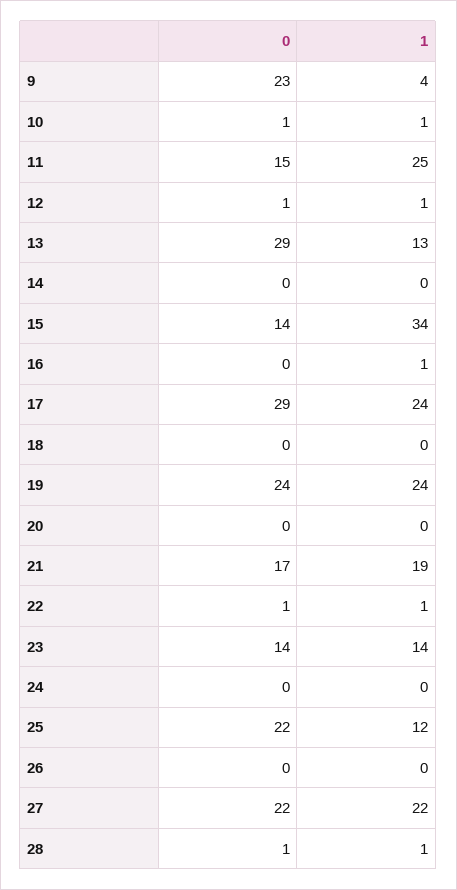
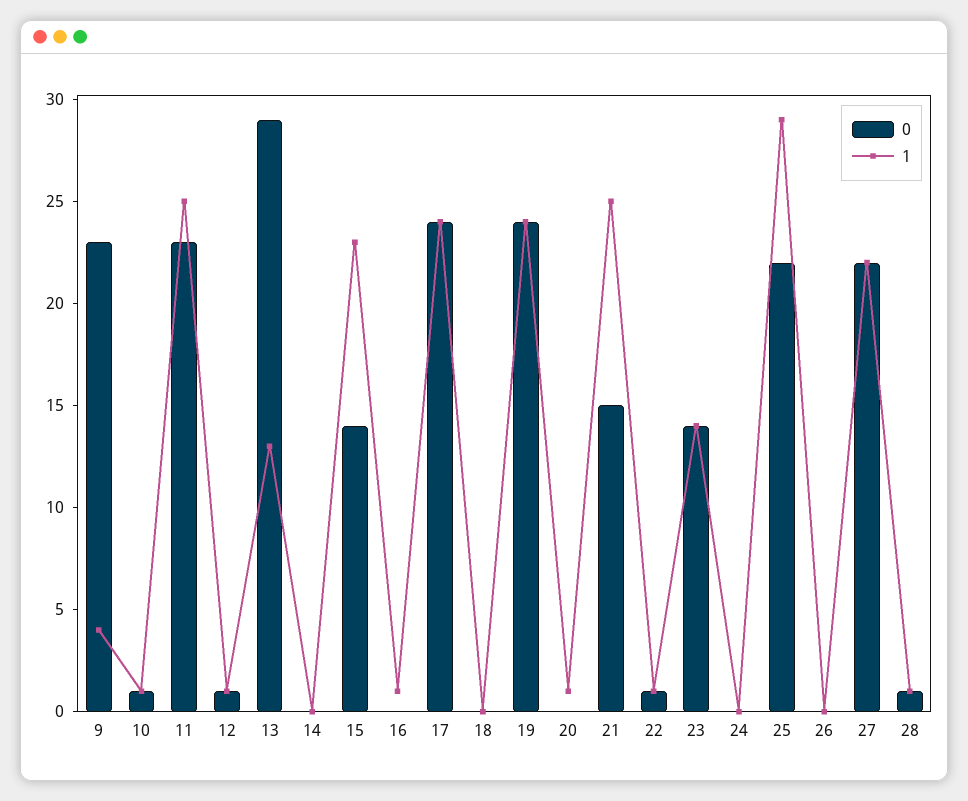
0, 11: 15 -> 23
1, 15: 34 -> 23
0, 17: 29 -> 24
1, 20: 0 -> 1
0, 21: 17 -> 15
1, 21: 19 -> 25
1, 25: 12 -> 29

